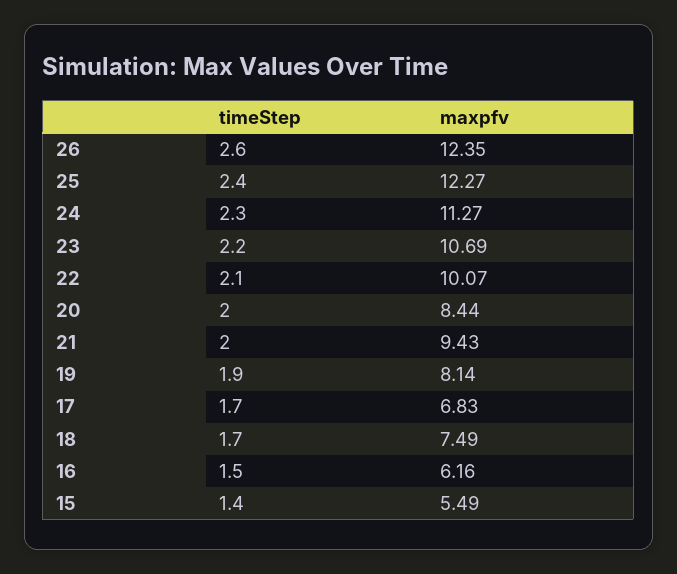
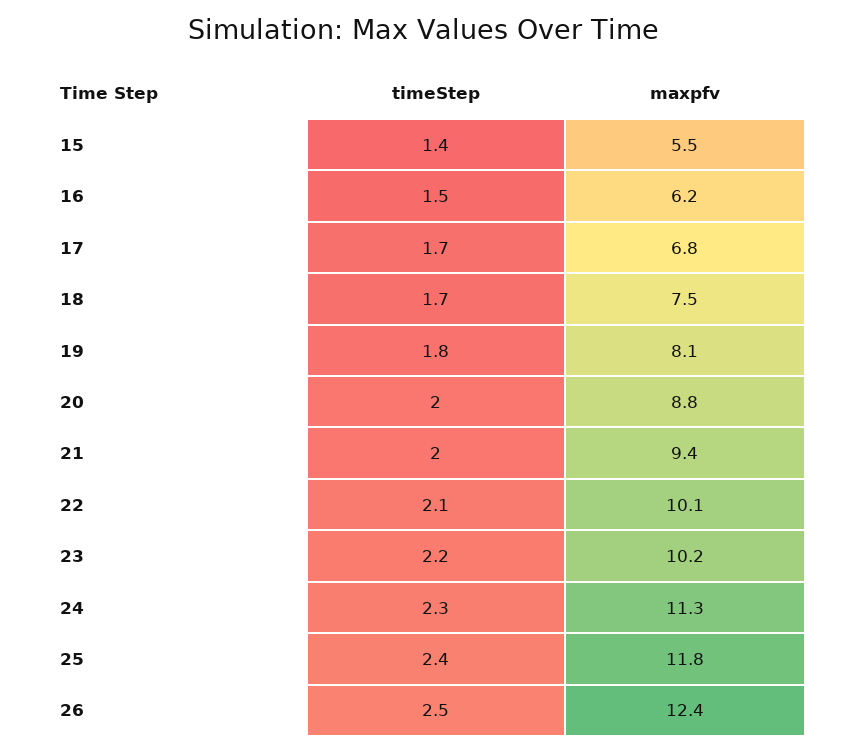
timeStep, 26: 2.6 -> 2.5
maxpfv, 25: 12.27 -> 11.8
maxpfv, 23: 10.69 -> 10.2
maxpfv, 20: 8.44 -> 8.8
timeStep, 19: 1.9 -> 1.8

